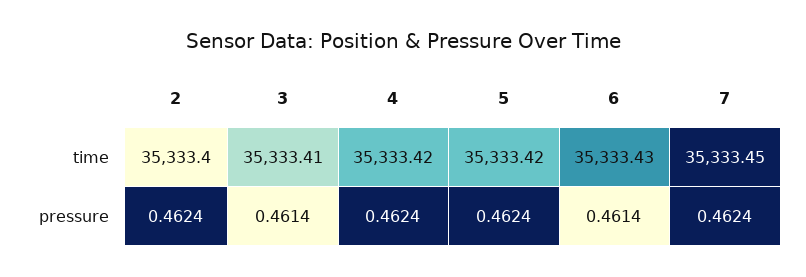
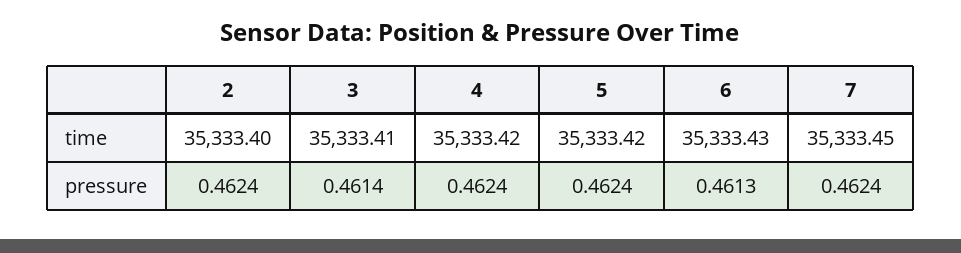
6, pressure: 0.4614 -> 0.4613

